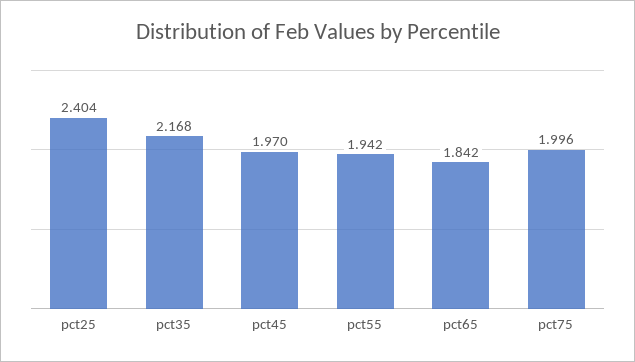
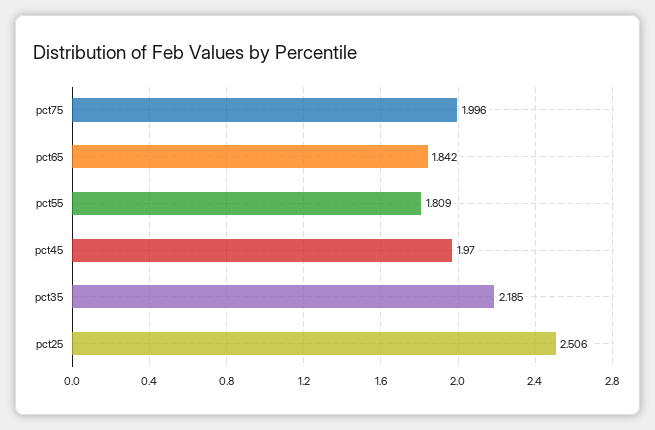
pct25: 2.404 -> 2.506
pct35: 2.168 -> 2.185
pct55: 1.942 -> 1.809

